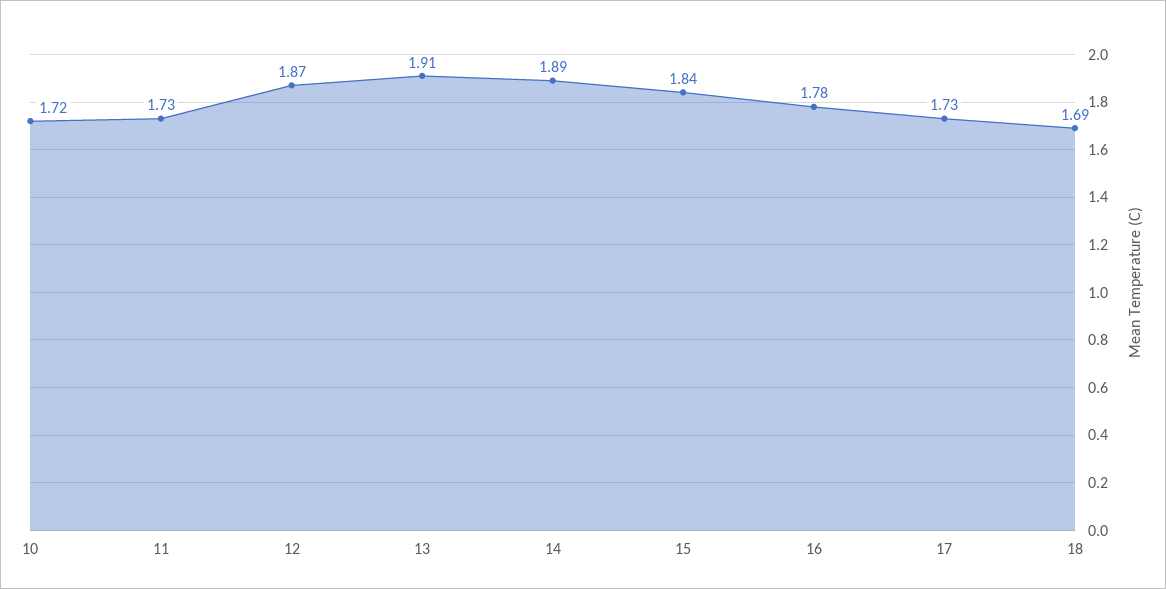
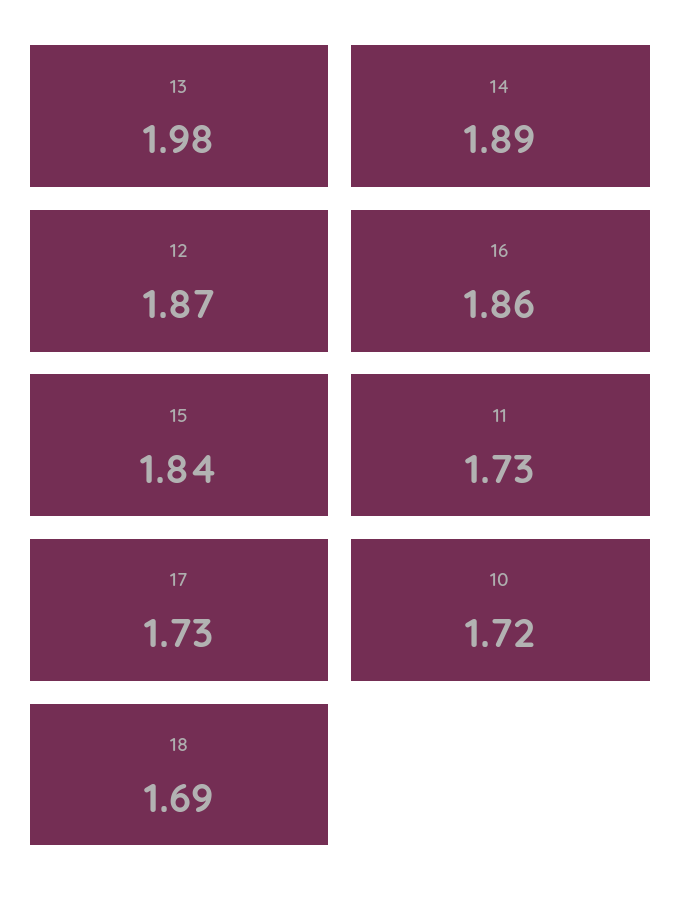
13: 1.91 -> 1.98
16: 1.78 -> 1.86

